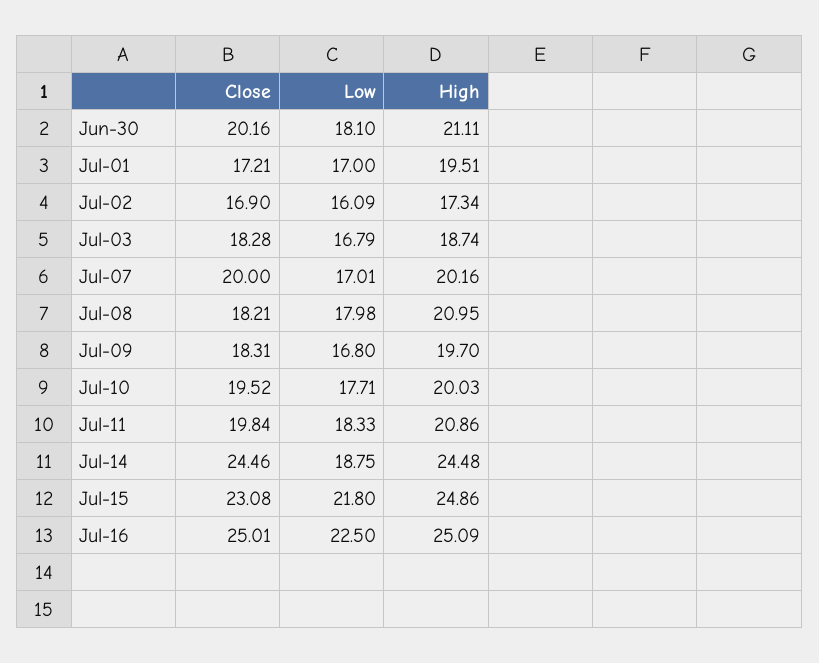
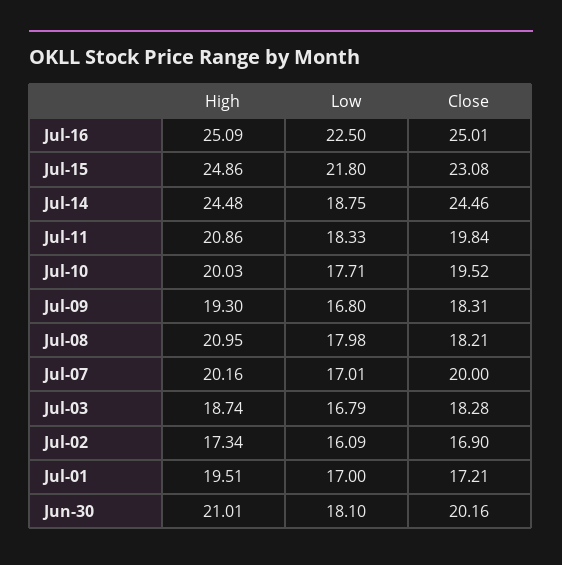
High, Jun-30: 21.11 -> 21.01
High, Jul-09: 19.7 -> 19.3

